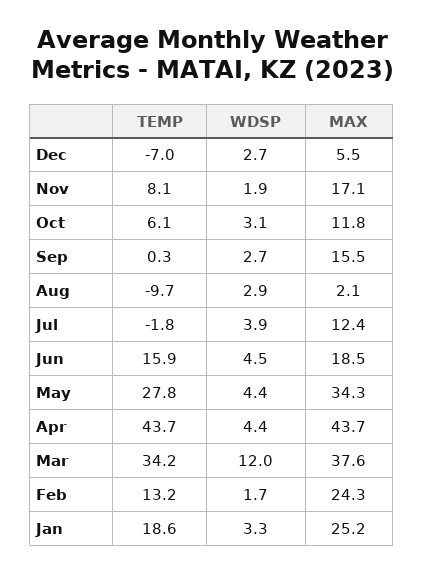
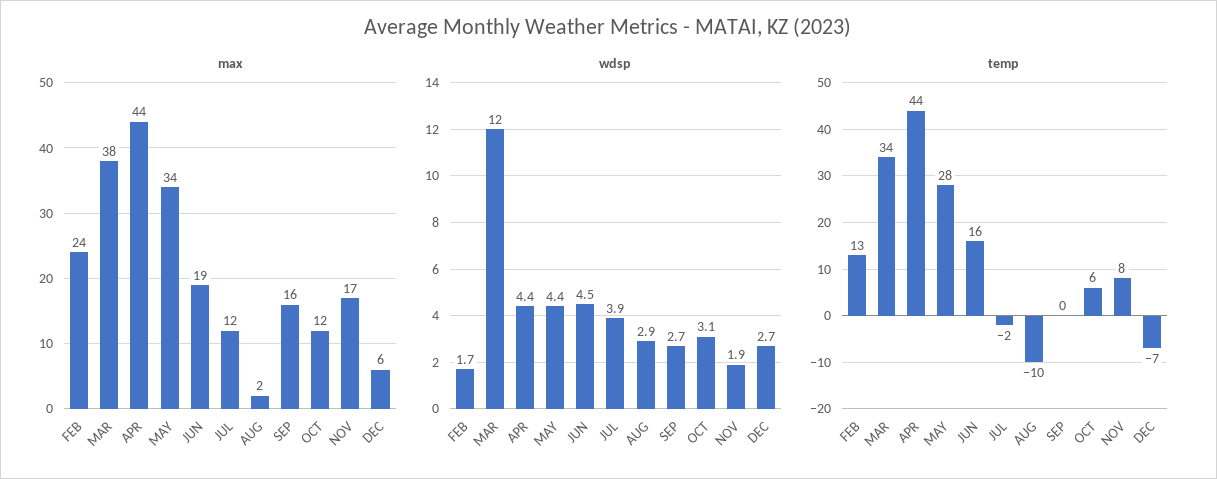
TEMP, Jan: 18.6 -> none
WDSP, Jan: 3.3 -> none
MAX, Jan: 25.2 -> none

